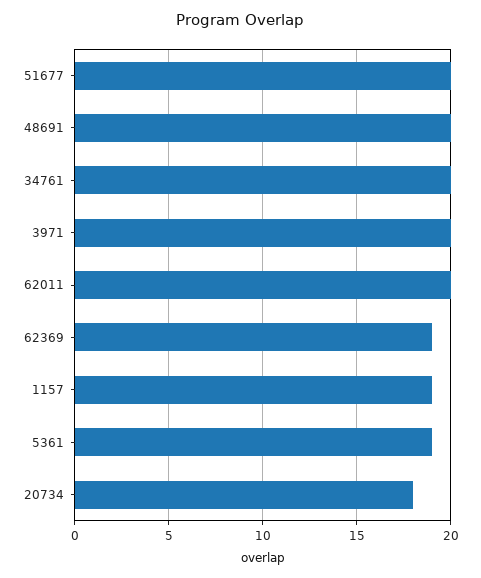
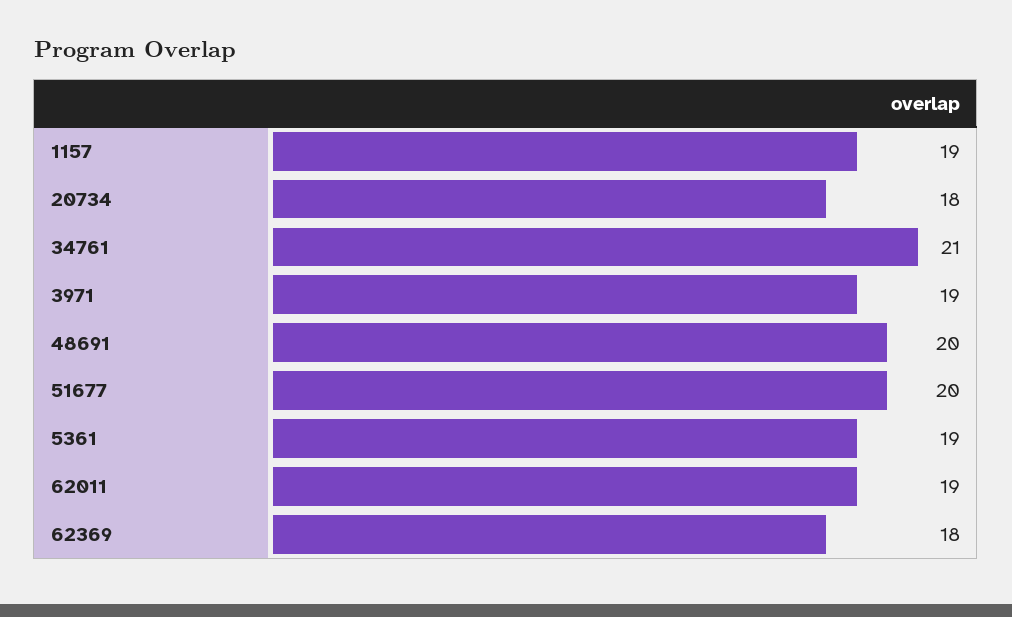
34761: 20 -> 21
3971: 20 -> 19
62011: 20 -> 19
62369: 19 -> 18

